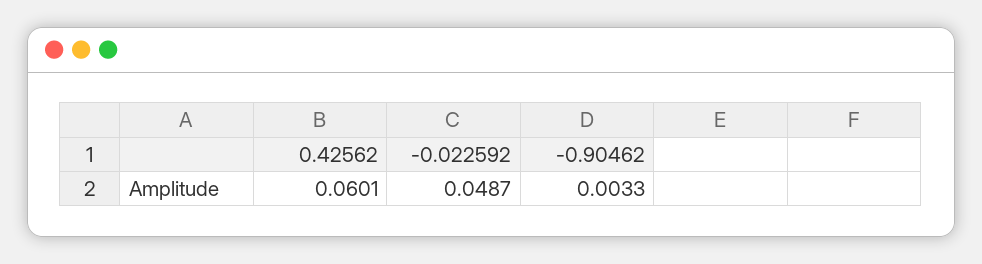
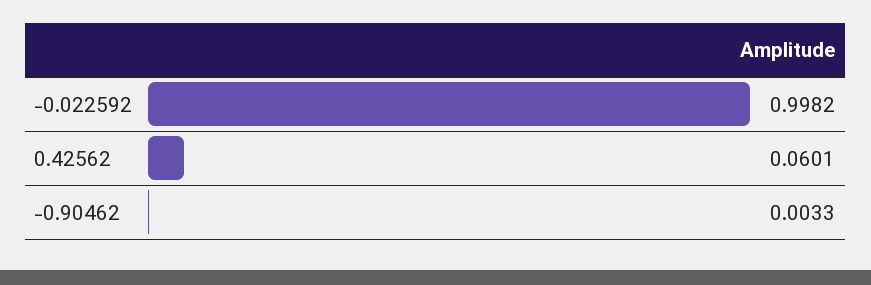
-0.022592: 0.0487 -> 0.9982

